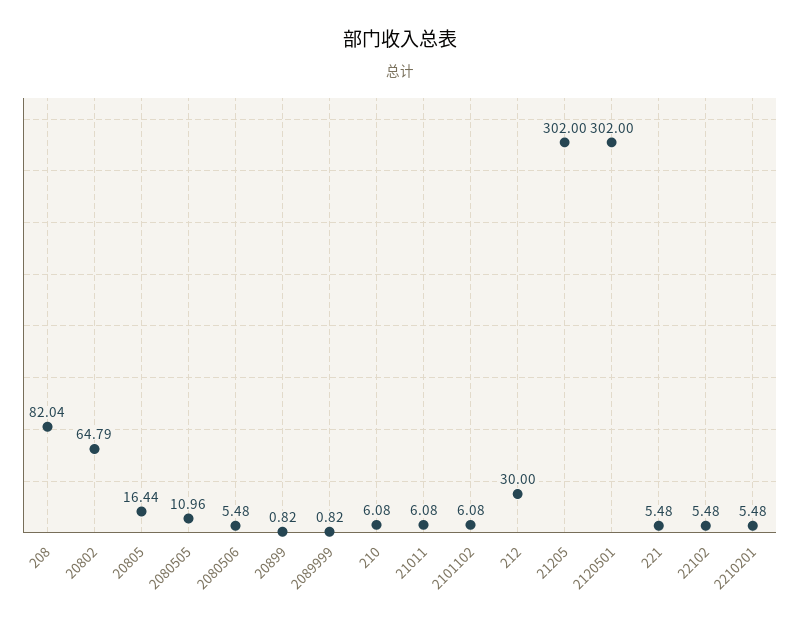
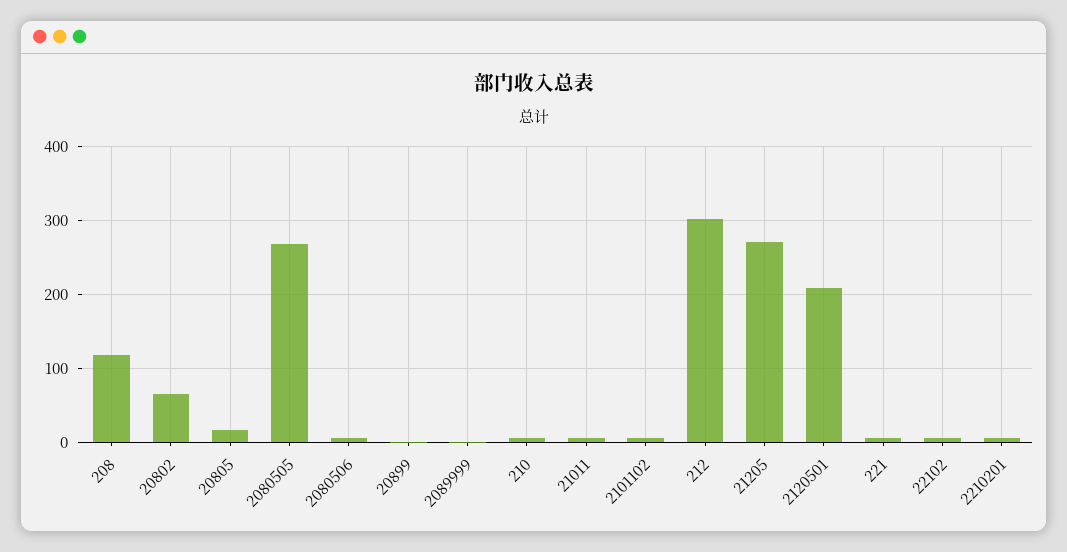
208: 82.04 -> 120
2080505: 10.96 -> 270
212: 30 -> 300
21205: 302 -> 270
2120501: 302 -> 210

